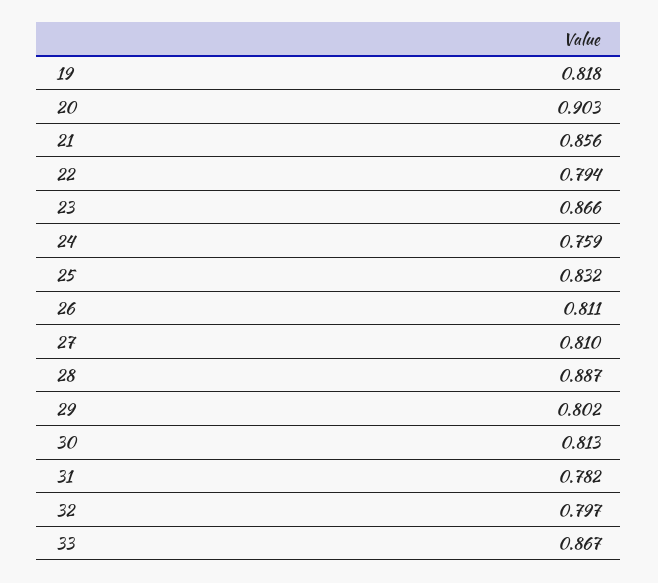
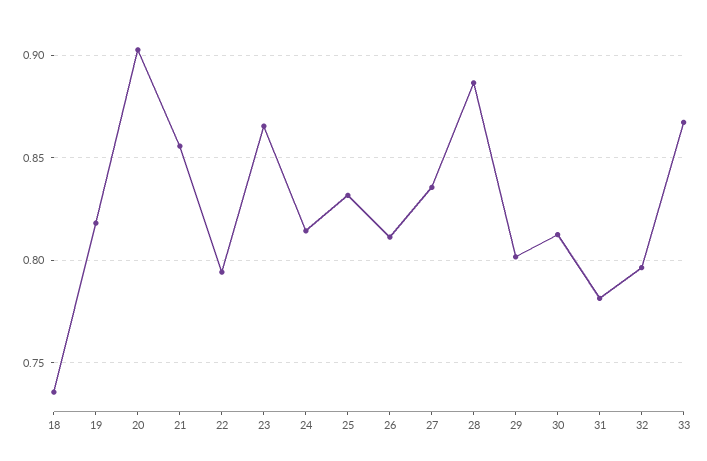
24: 0.759 -> 0.815
27: 0.81 -> 0.835
18: none -> 0.735

